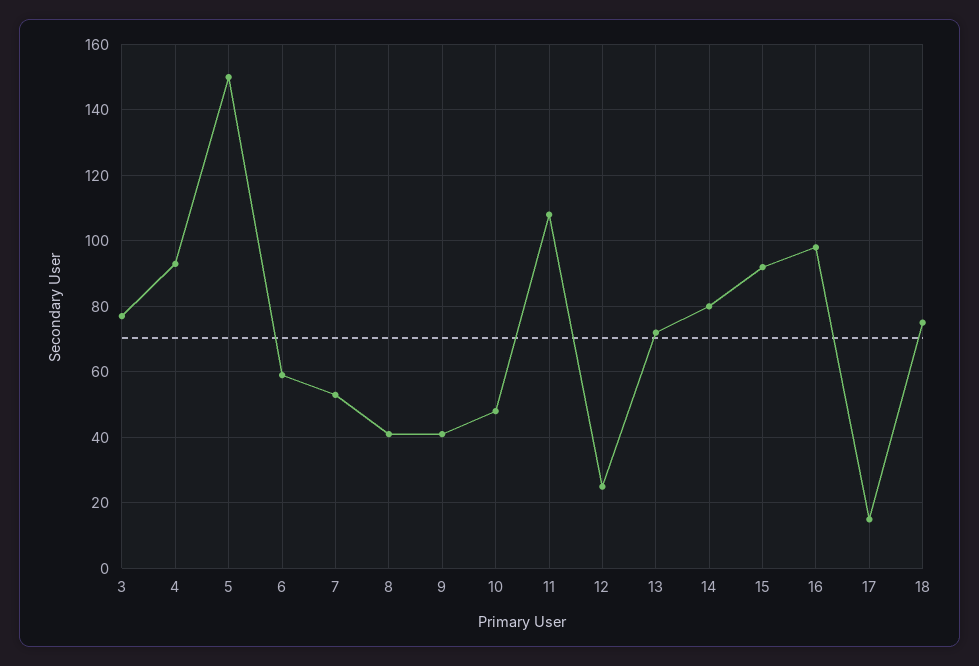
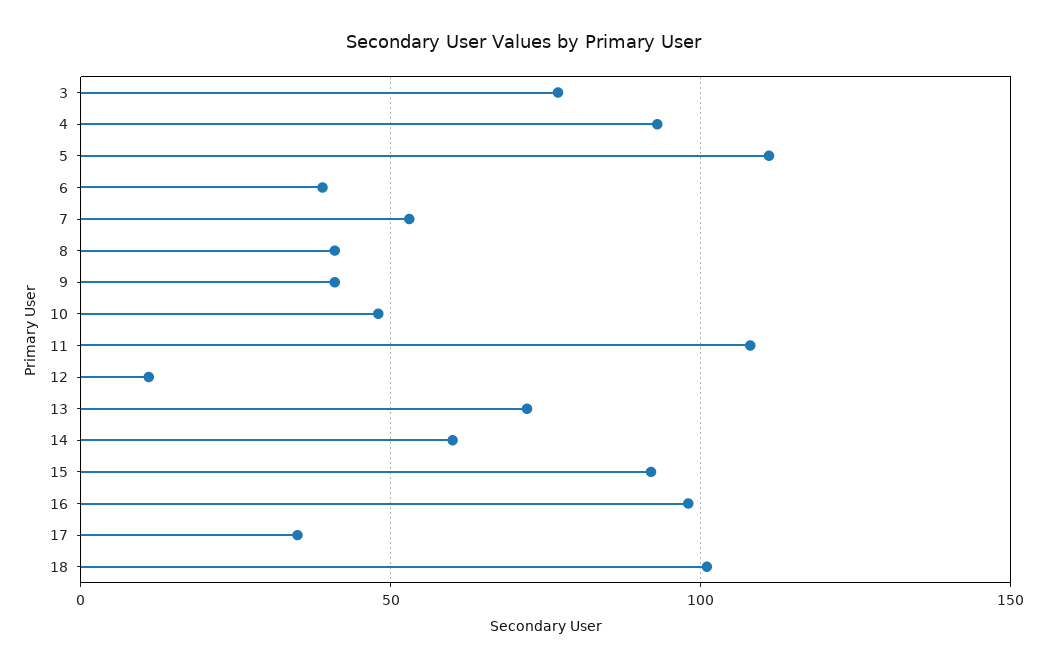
5: 150 -> 110
6: 60 -> 40
12: 25 -> 10
14: 80 -> 60
17: 15 -> 35
18: 75 -> 100

